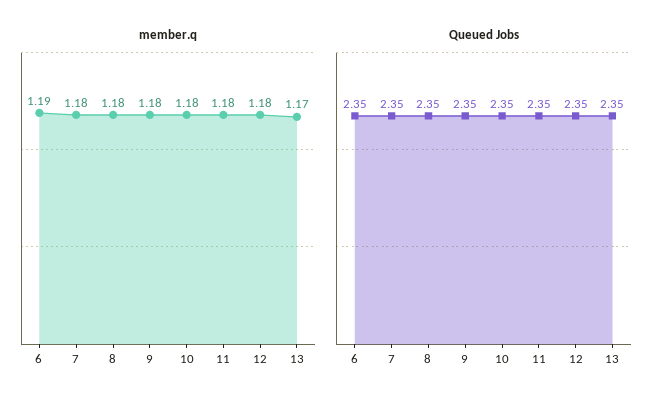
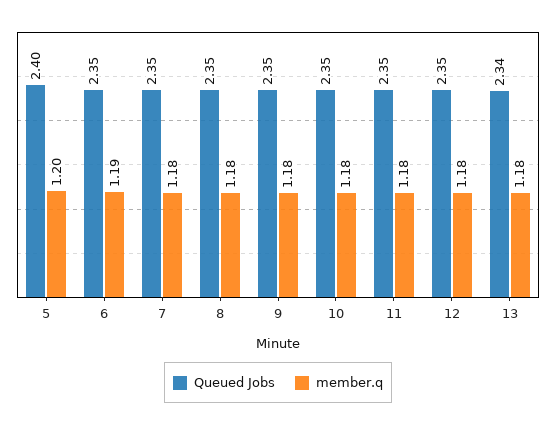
member.q, 13: 1.17 -> 1.18
Queued Jobs, 13: 2.35 -> 2.34
Queued Jobs, 5: none -> 2.4
member.q, 5: none -> 1.2

